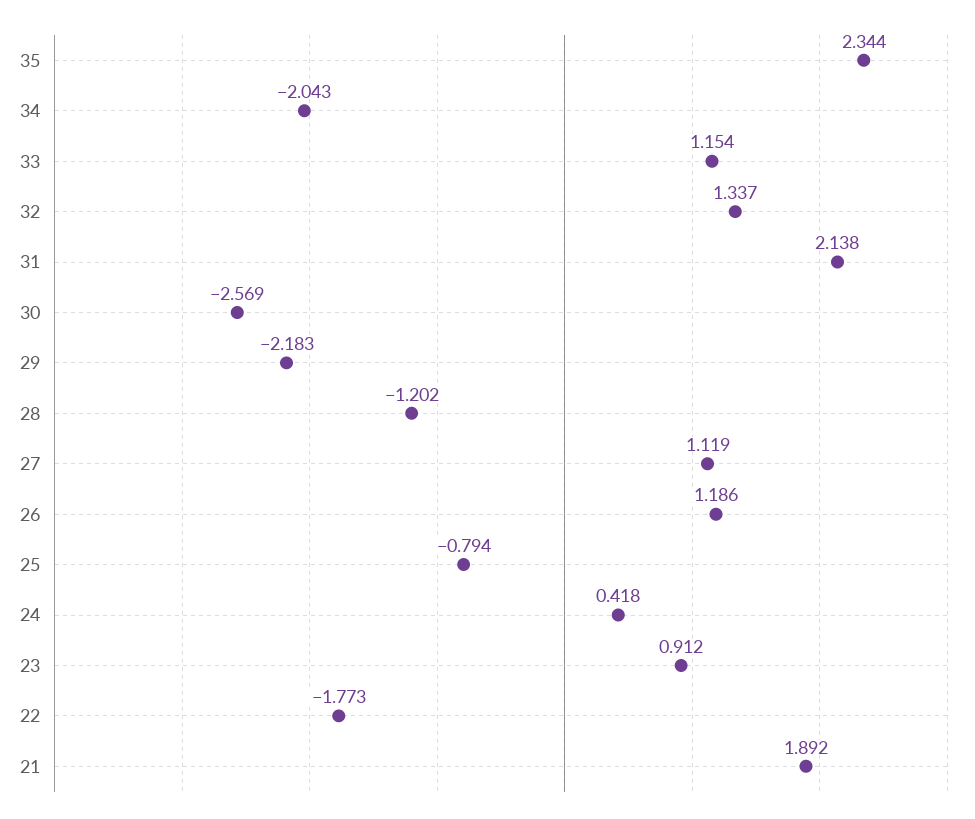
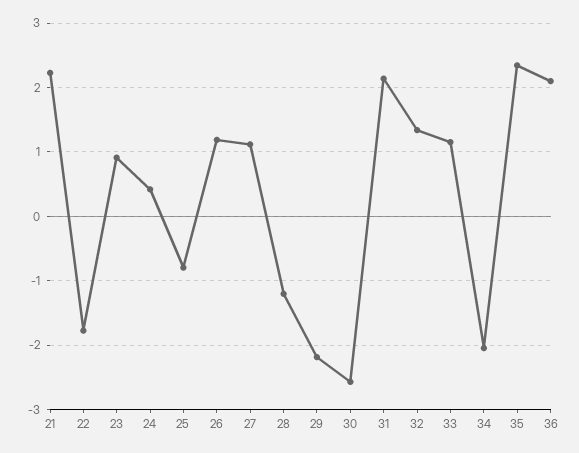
21: 1.892 -> 2.2
36: none -> 2.1

